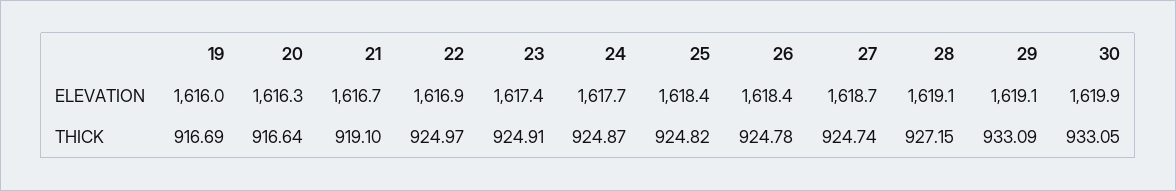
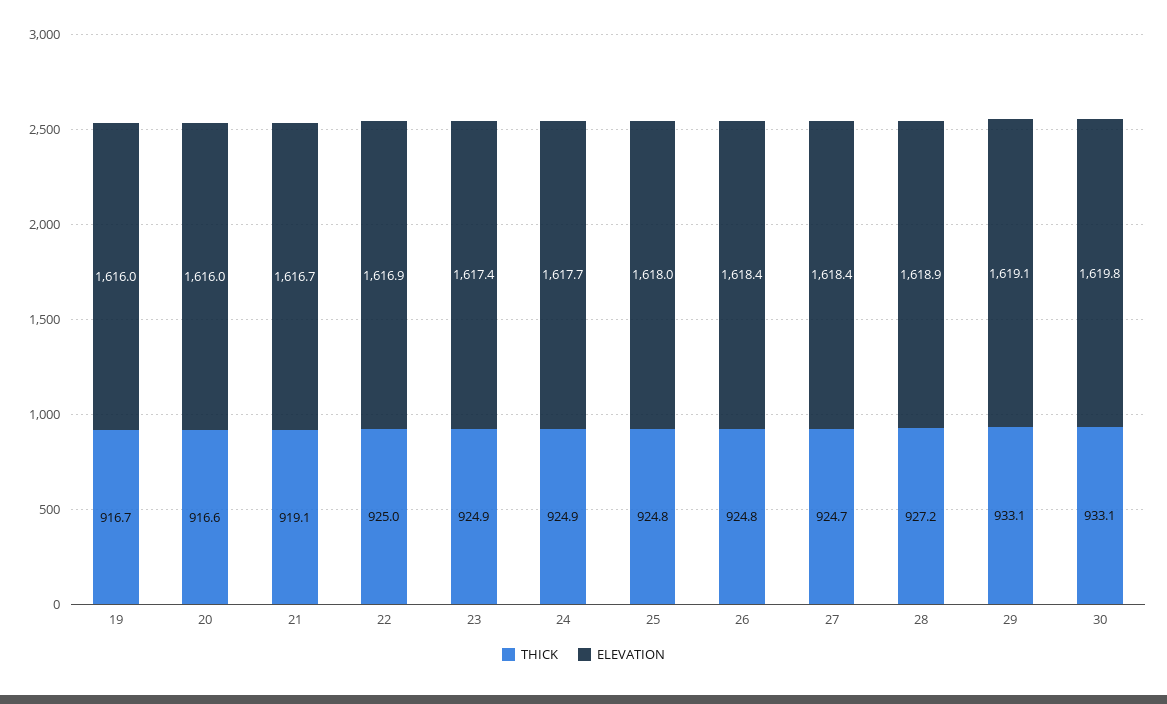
ELEVATION, 20: 1616.3 -> 1616
ELEVATION, 25: 1618.4 -> 1618
ELEVATION, 27: 1618.7 -> 1618.4
ELEVATION, 28: 1619.1 -> 1618.9
ELEVATION, 30: 1619.9 -> 1619.8

